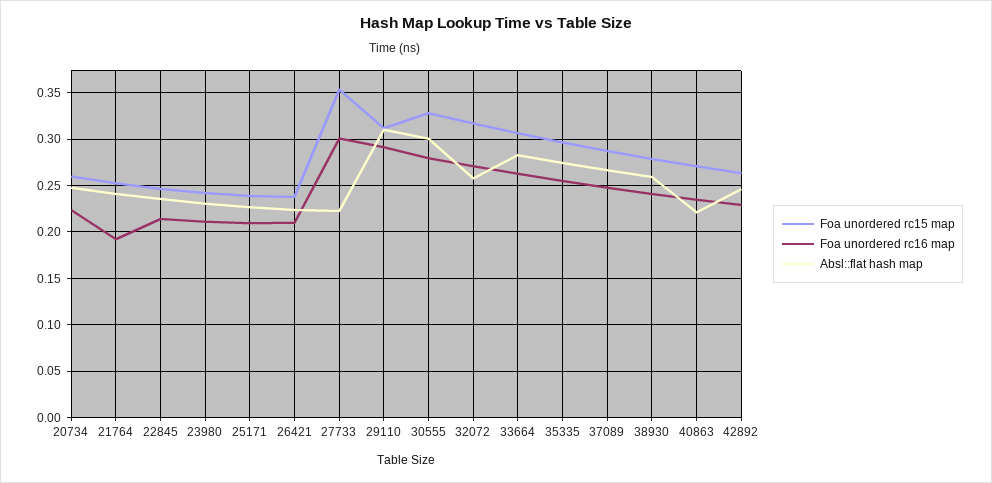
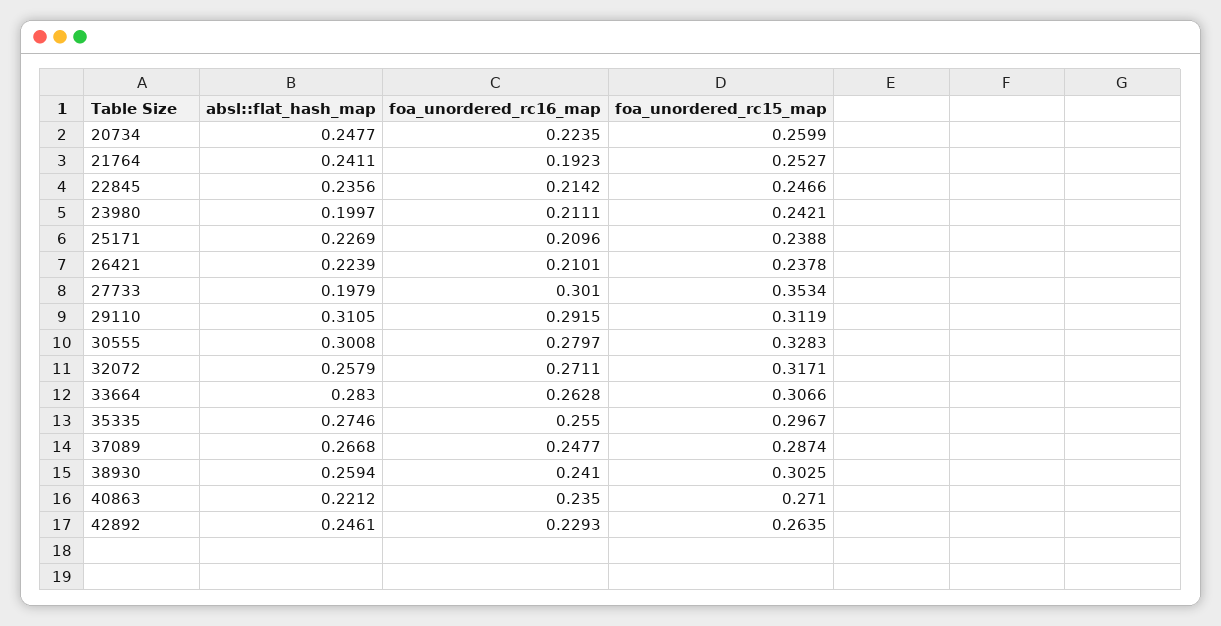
Absl::flat hash map, 23980: 0.23 -> 0.1997
Absl::flat hash map, 27733: 0.22 -> 0.1979
Foa unordered rc15 map, 38930: 0.28 -> 0.3025

